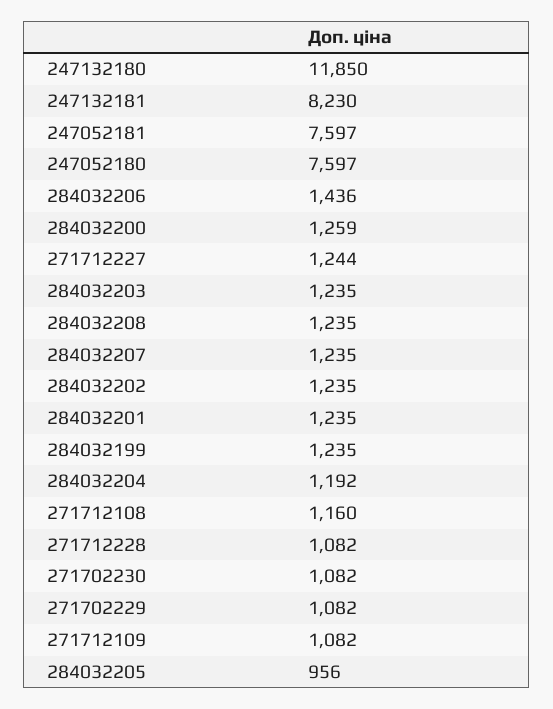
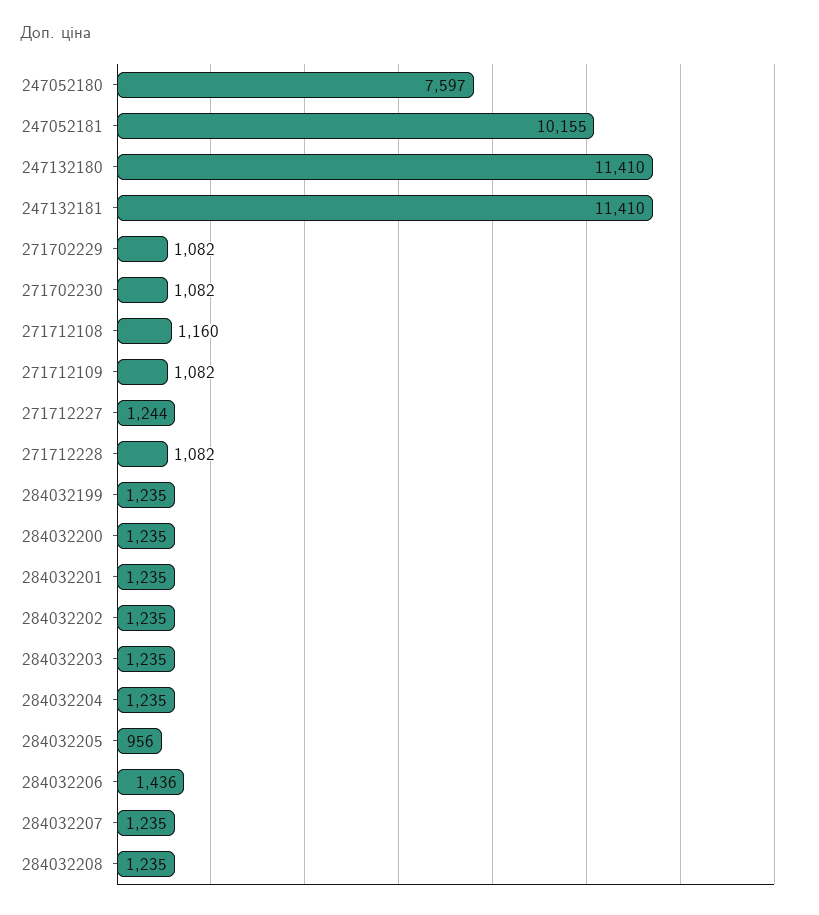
247132180: 11850 -> 11410
247132181: 8230 -> 11410
247052181: 7597 -> 10155
284032200: 1259 -> 1235
284032204: 1192 -> 1235

